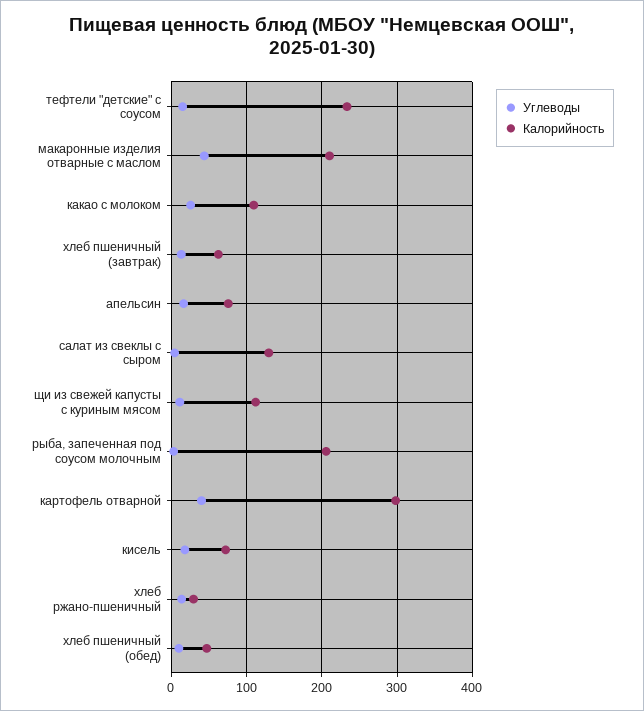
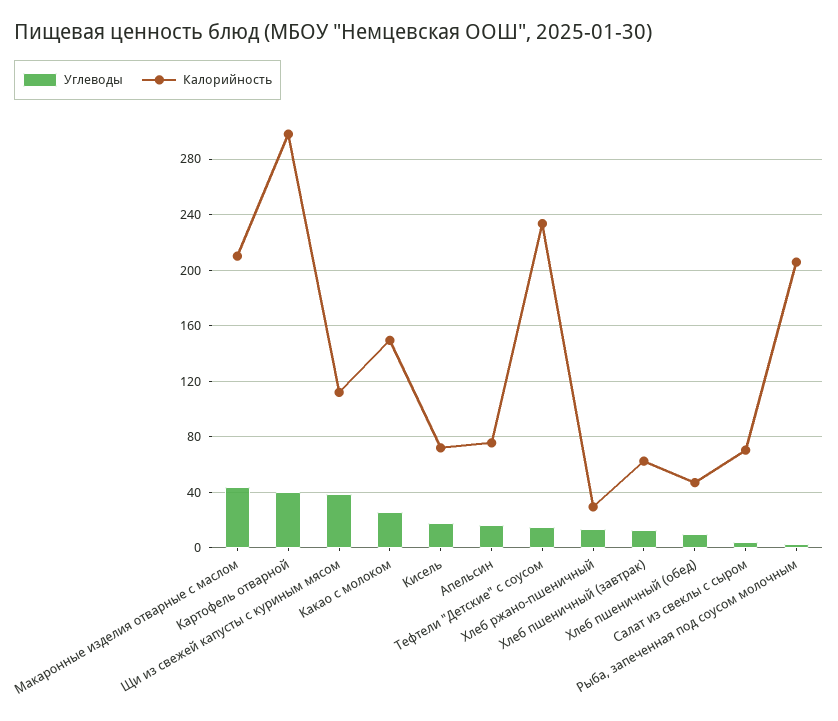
Калорийность, какао с молоком: 110 -> 150
Калорийность, салат из свеклы с сыром: 130 -> 70
Углеводы, щи из свежей капусты с куриным мясом: 10 -> 40

